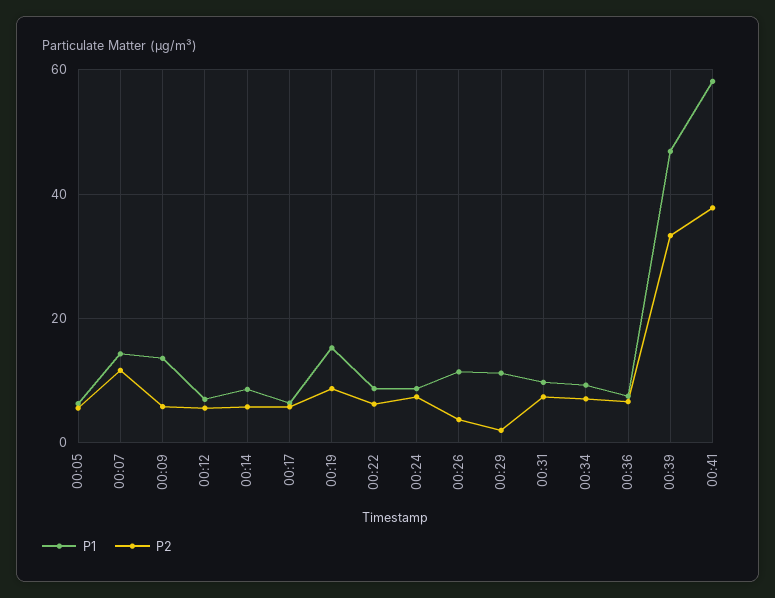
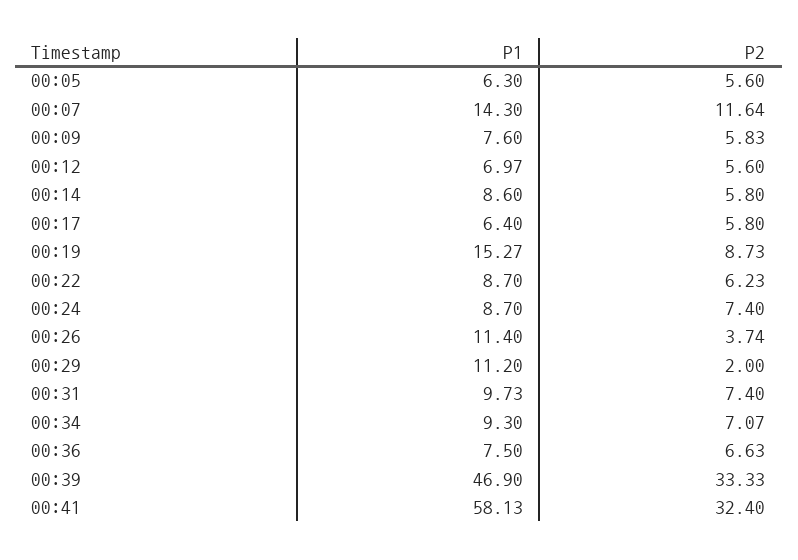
P1, 00:09: 14 -> 7.6
P2, 00:41: 38 -> 32.4

